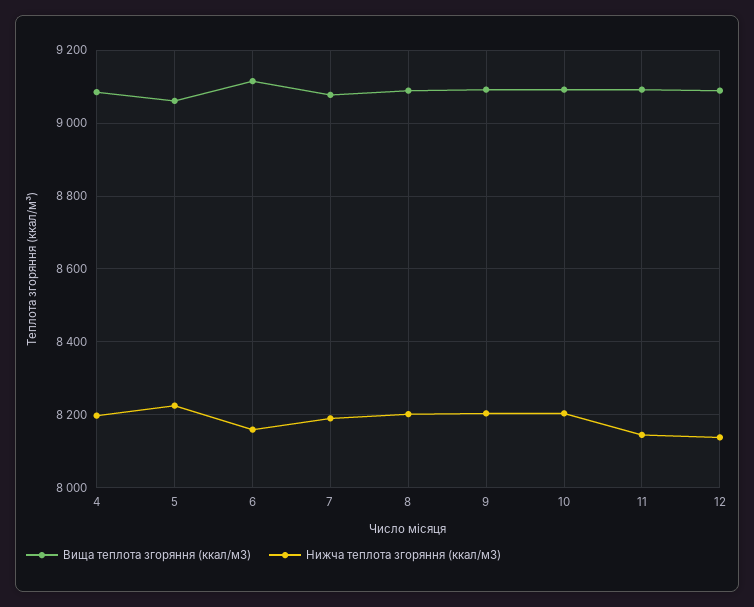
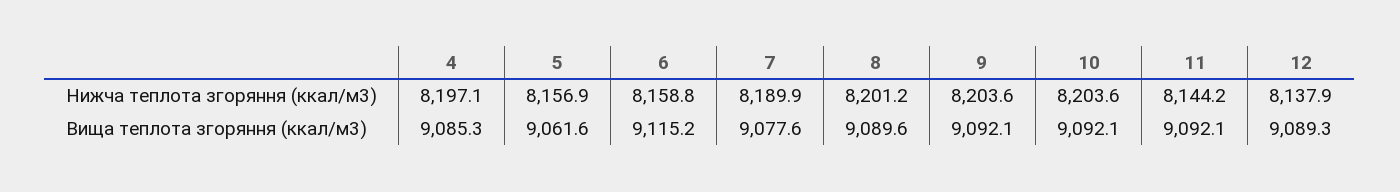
Нижча теплота згоряння (ккал/м3), 5: 8220 -> 8156.9

